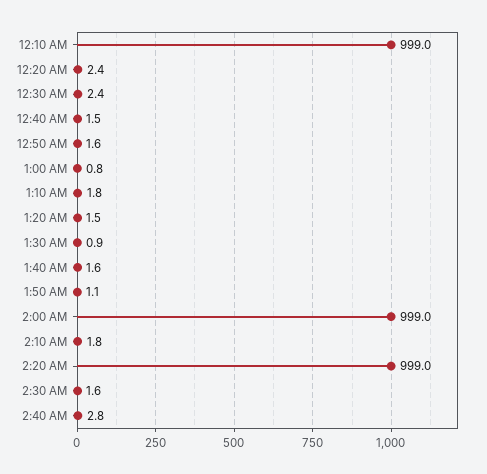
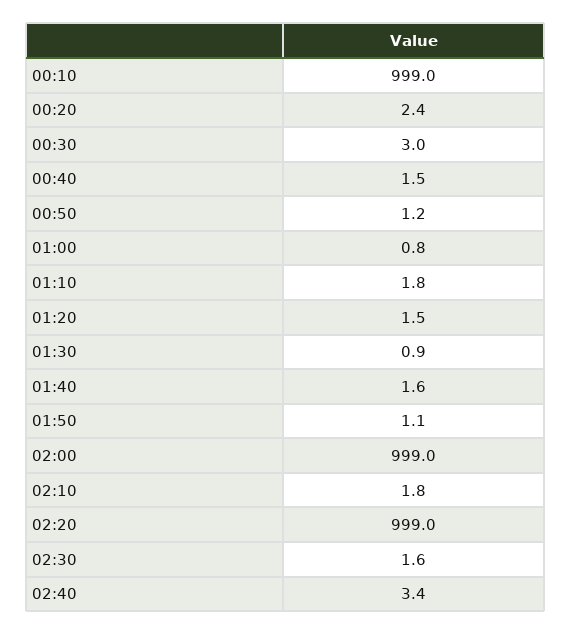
12:30 AM: 2.4 -> 3
12:50 AM: 1.6 -> 1.2
2:40 AM: 2.8 -> 3.4

